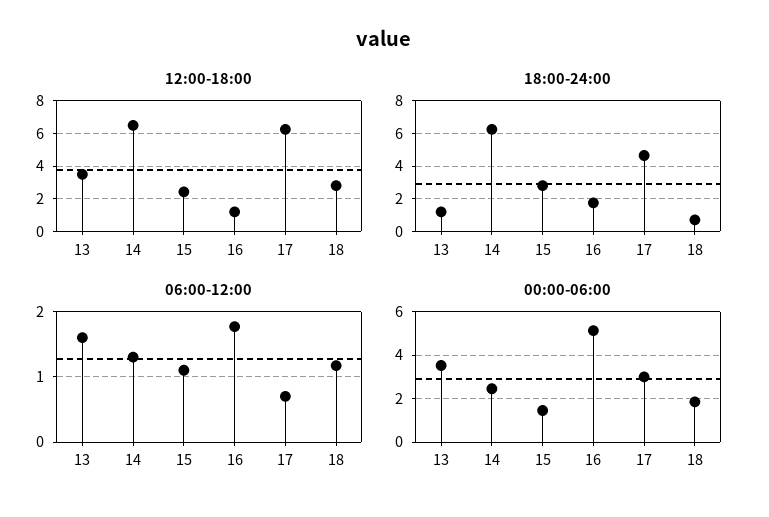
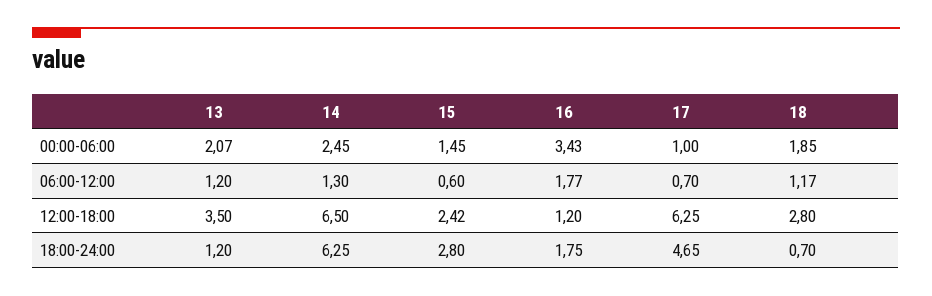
06:00-12:00, 13: 1.6 -> 1.2
06:00-12:00, 15: 1.1 -> 0.6
00:00-06:00, 13: 3.5 -> 2.07
00:00-06:00, 16: 5 -> 3.43
00:00-06:00, 17: 3 -> 1

